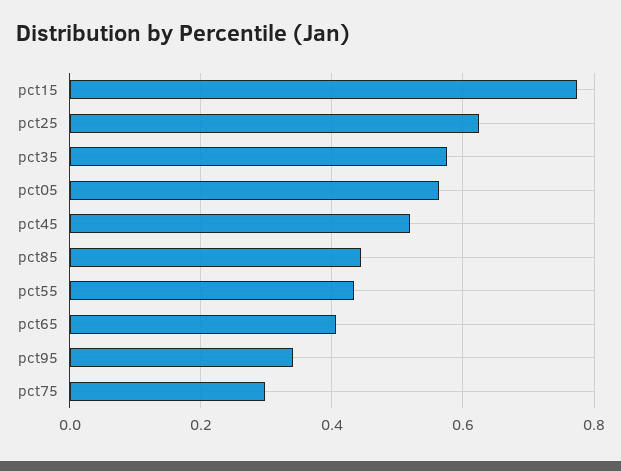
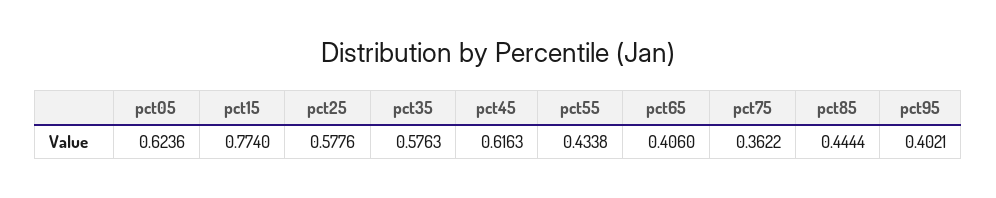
pct25: 0.62 -> 0.5776
pct05: 0.56 -> 0.6236
pct45: 0.52 -> 0.6163
pct95: 0.34 -> 0.4021
pct75: 0.3 -> 0.3622

